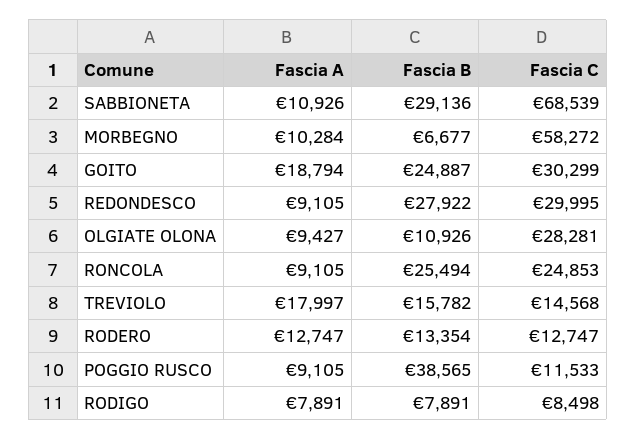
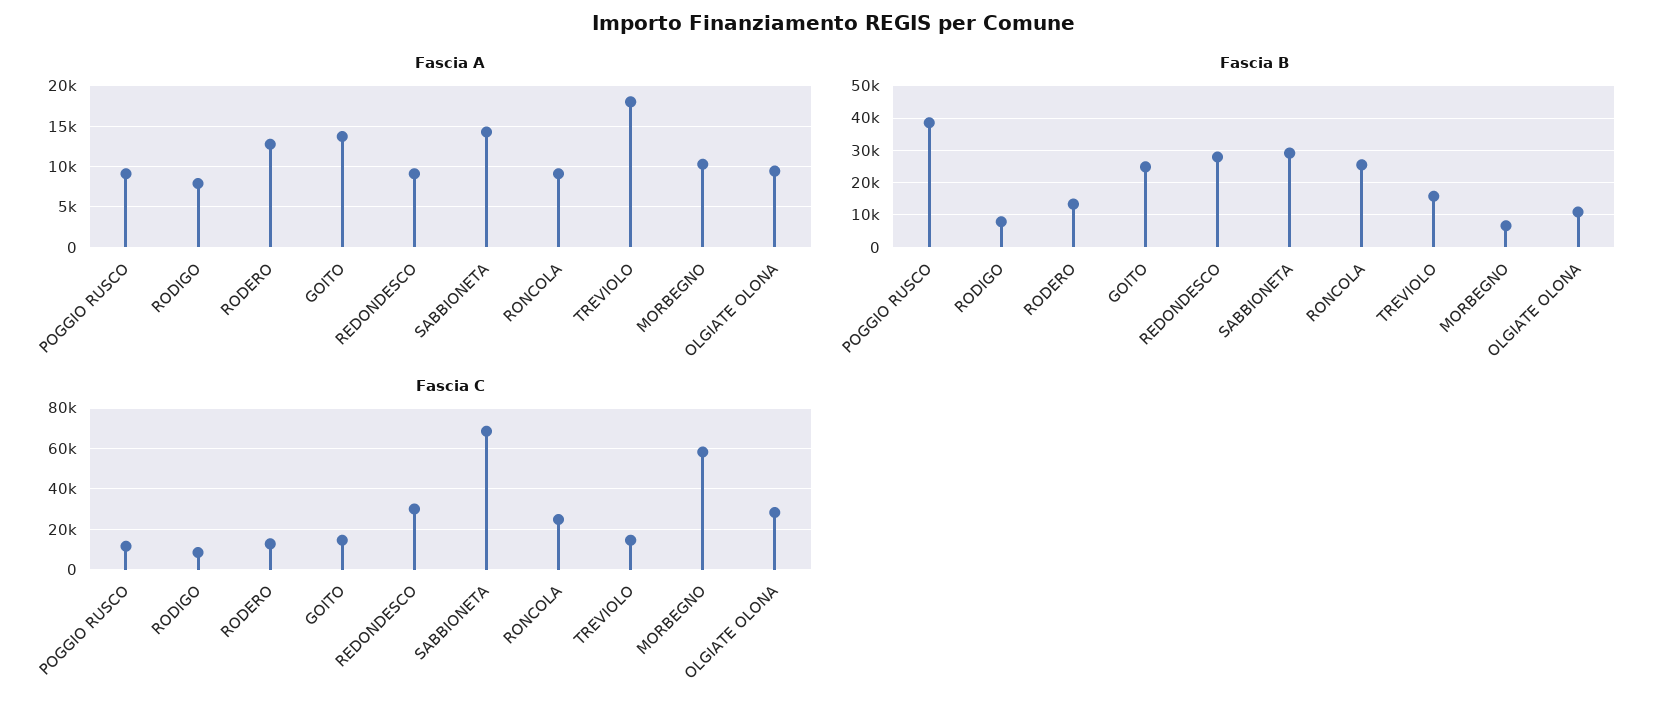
Fascia A, SABBIONETA: 10926 -> 14000
Fascia A, GOITO: 18794 -> 14000
Fascia C, GOITO: 30299 -> 15000

